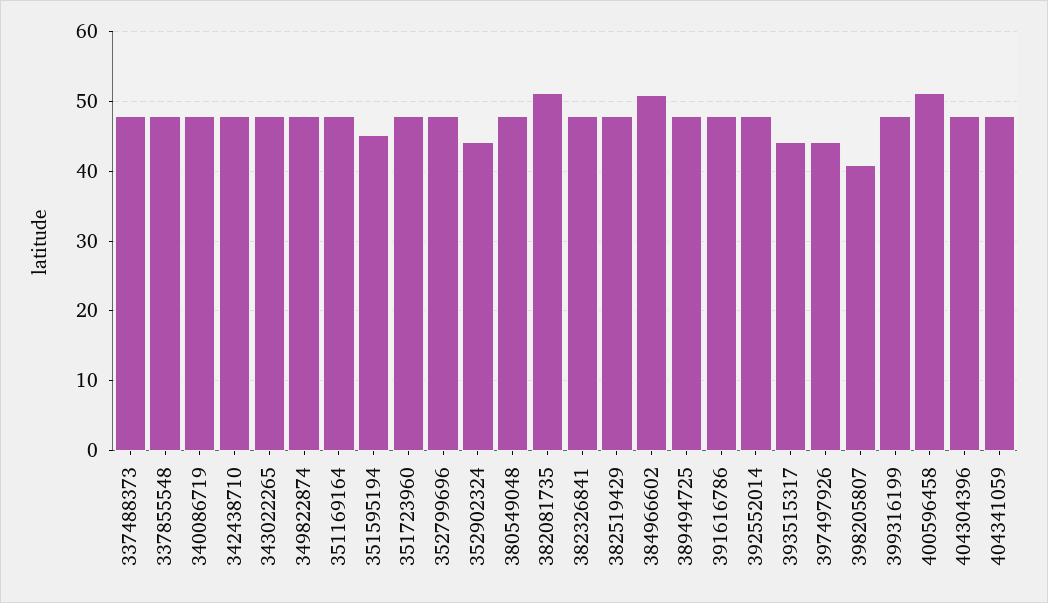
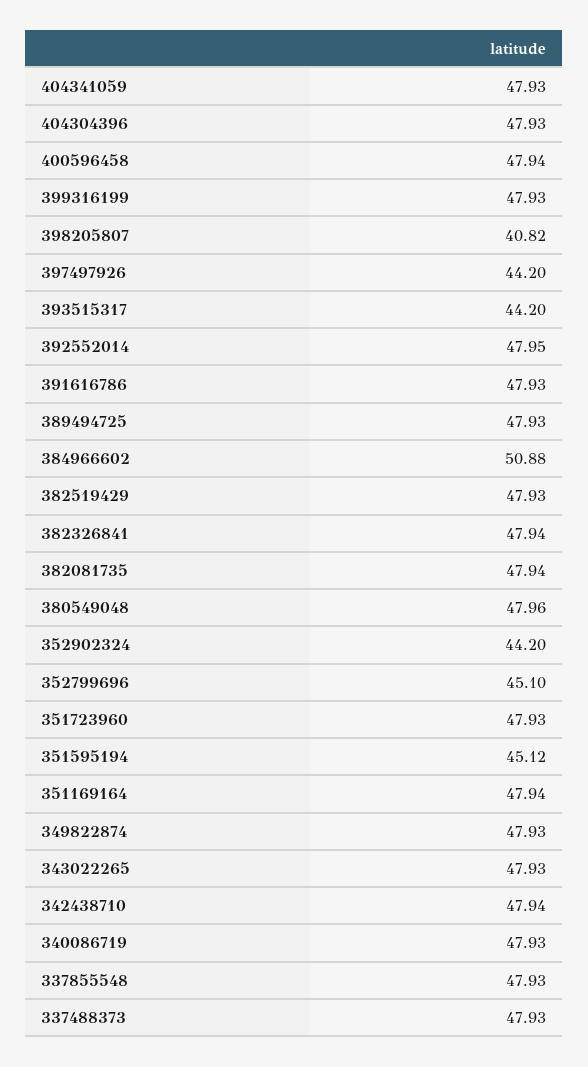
352799696: 48 -> 45.1
382081735: 51 -> 47.94
400596458: 51 -> 47.94

